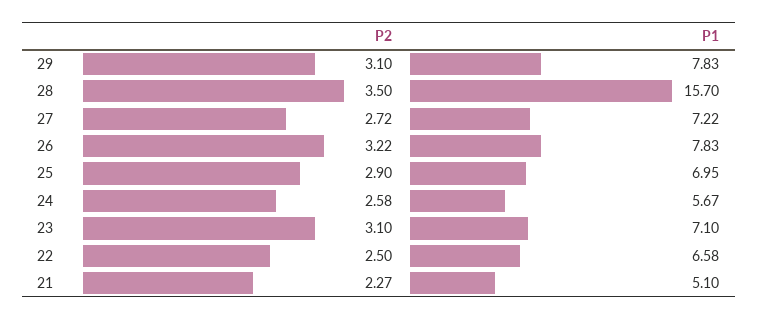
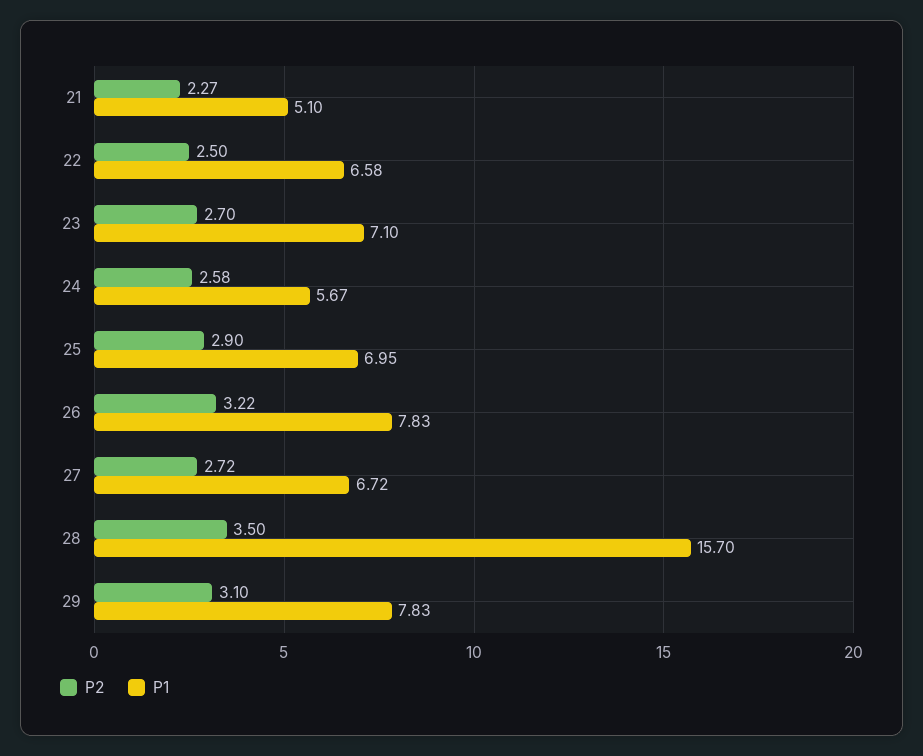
P1, 27: 7.22 -> 6.72
P2, 23: 3.1 -> 2.7

